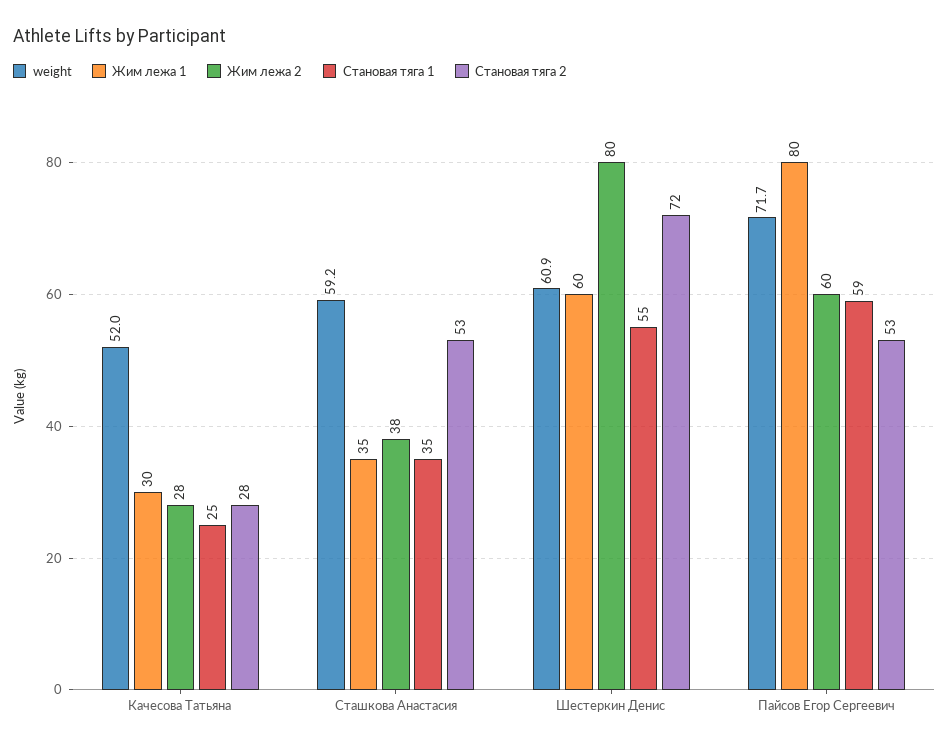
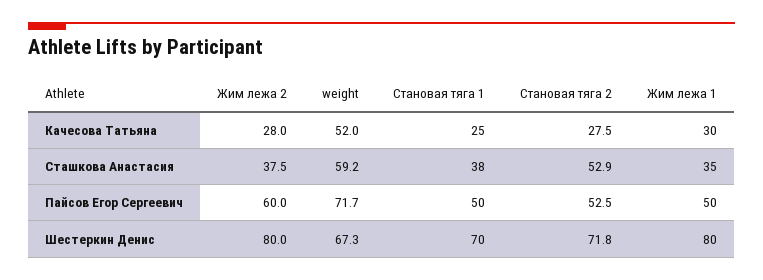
Становая тяга 1, Сташкова Анастасия: 35 -> 38
weight, Шестеркин Денис: 60.9 -> 67.3
Жим лежа 1, Шестеркин Денис: 60 -> 80
Становая тяга 1, Шестеркин Денис: 55 -> 70
Жим лежа 1, Пайсов Егор Сергеевич: 80 -> 50
Становая тяга 1, Пайсов Егор Сергеевич: 59 -> 50

